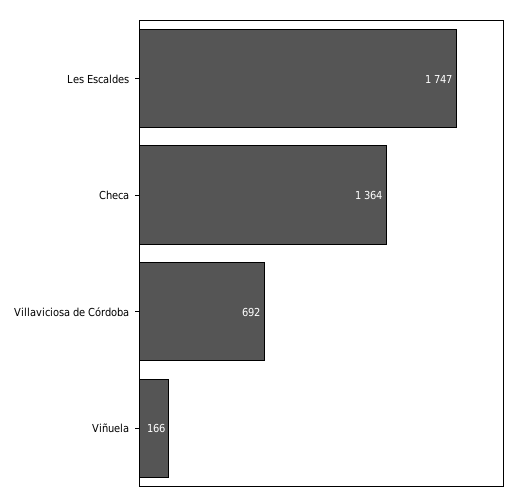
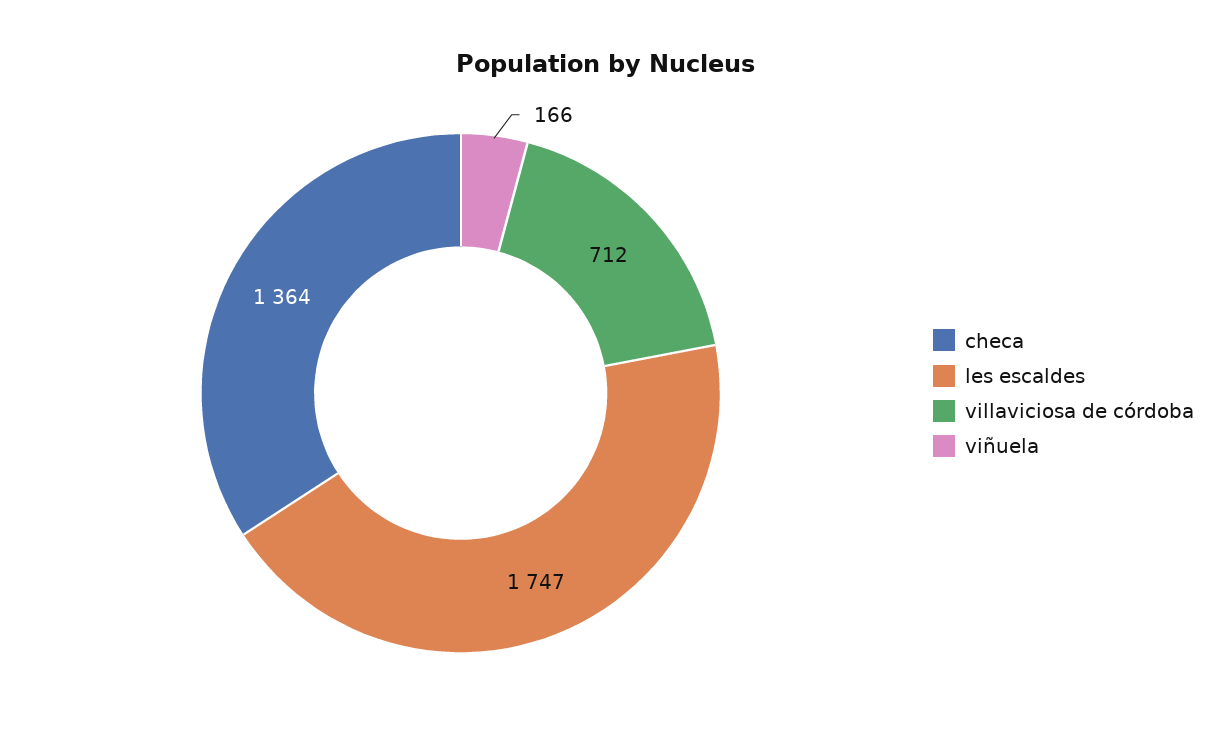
Villaviciosa de Córdoba: 692 -> 712

